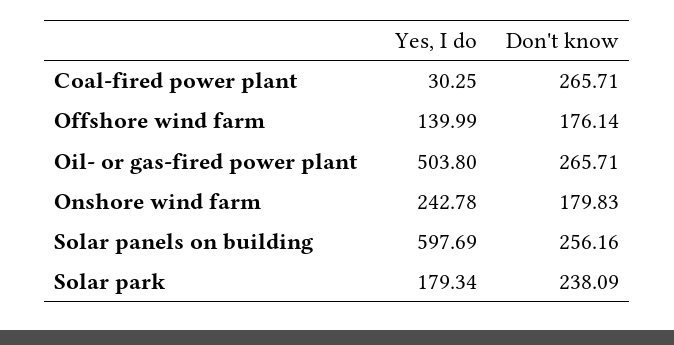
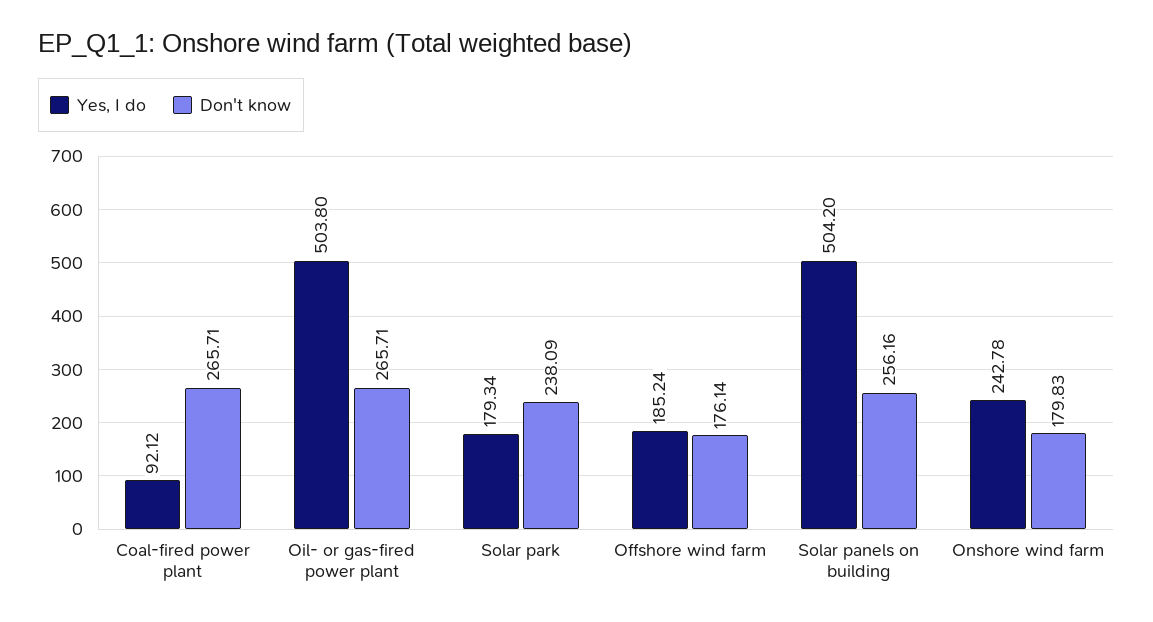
Yes, I do, Coal-fired power plant: 30.25 -> 92.12
Yes, I do, Offshore wind farm: 139.99 -> 185.24
Yes, I do, Solar panels on building: 597.69 -> 504.2

